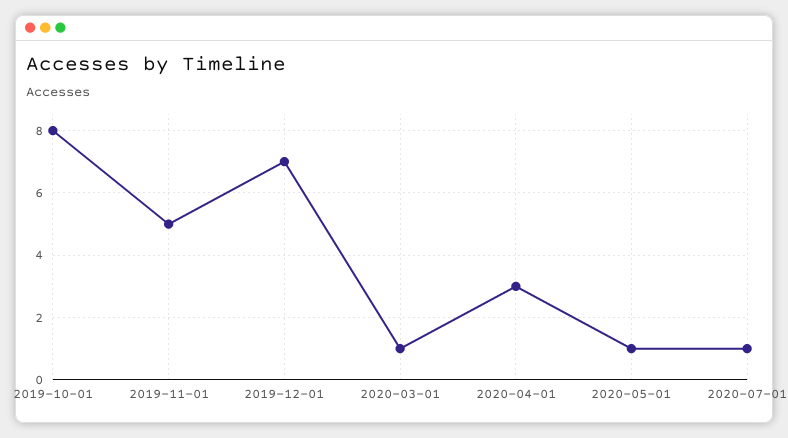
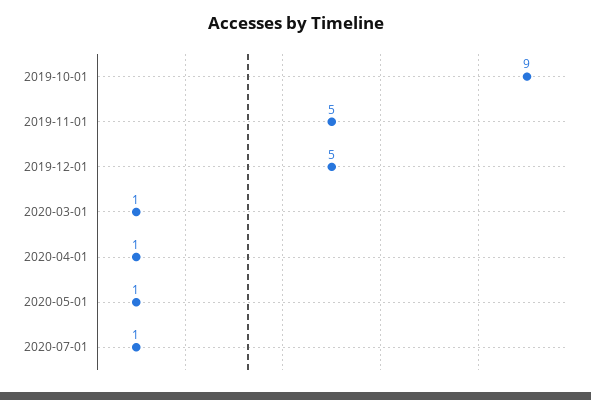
2019-10-01: 8 -> 9
2019-12-01: 7 -> 5
2020-04-01: 3 -> 1

